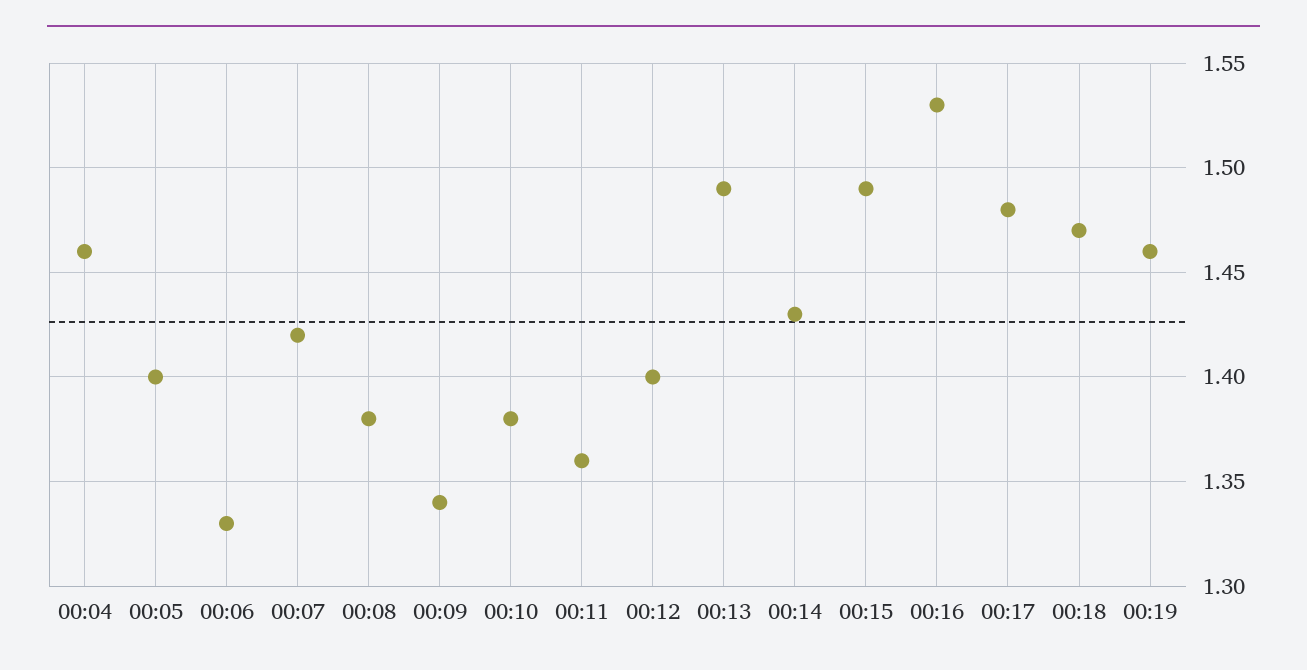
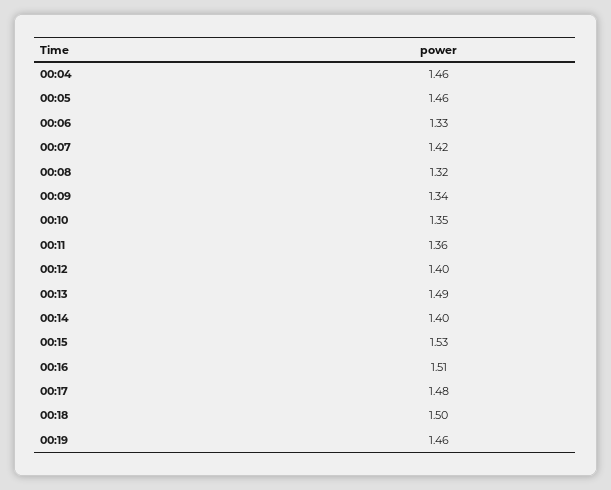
00:05: 1.4 -> 1.46
00:08: 1.38 -> 1.32
00:10: 1.38 -> 1.35
00:14: 1.43 -> 1.4
00:15: 1.49 -> 1.53
00:16: 1.53 -> 1.51
00:18: 1.47 -> 1.5

